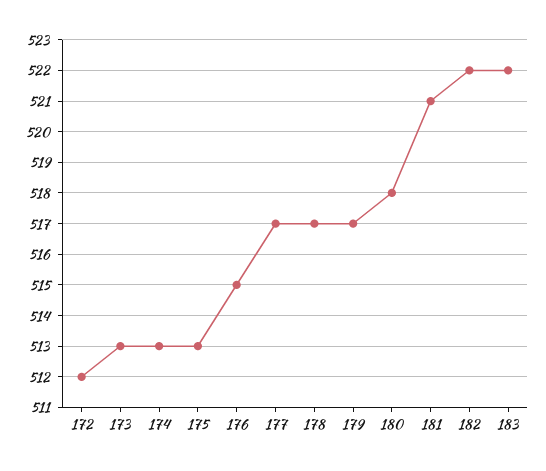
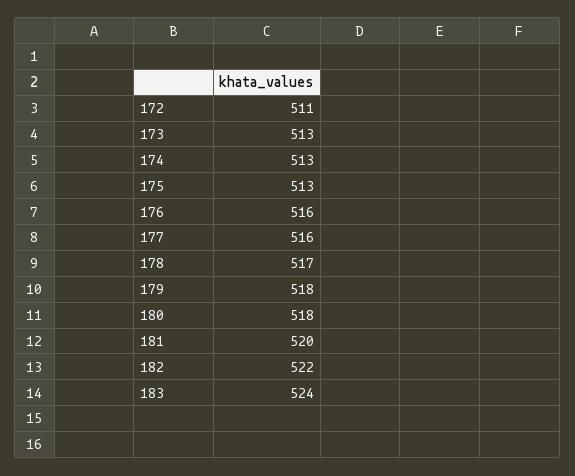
172: 512 -> 511
176: 515 -> 516
177: 517 -> 516
179: 517 -> 518
181: 521 -> 520
183: 522 -> 524

